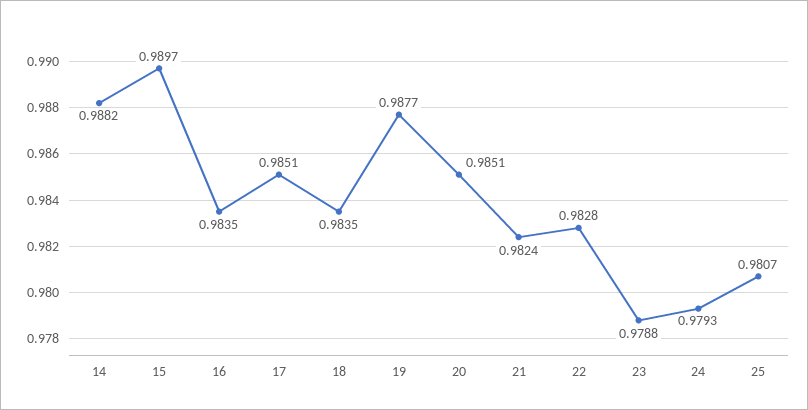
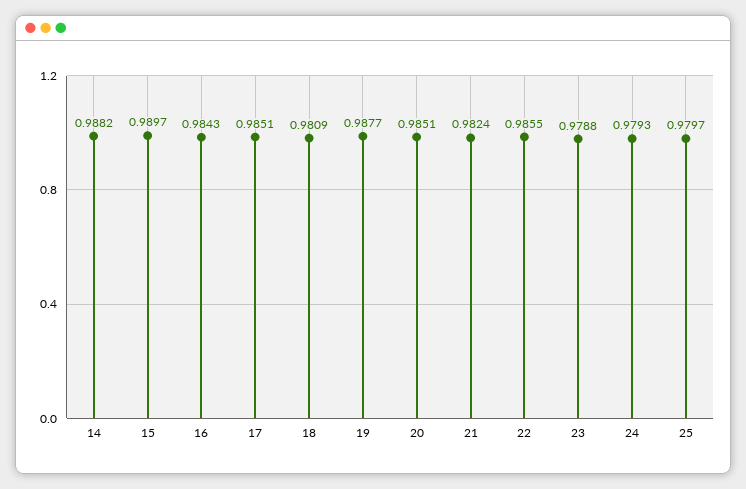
16: 0.9835 -> 0.9843
18: 0.9835 -> 0.9809
22: 0.9828 -> 0.9855
25: 0.9807 -> 0.9797

